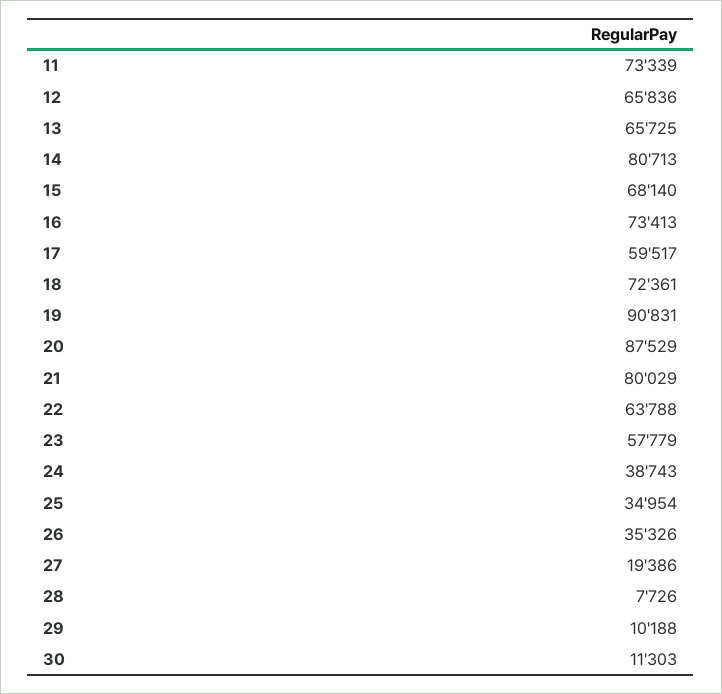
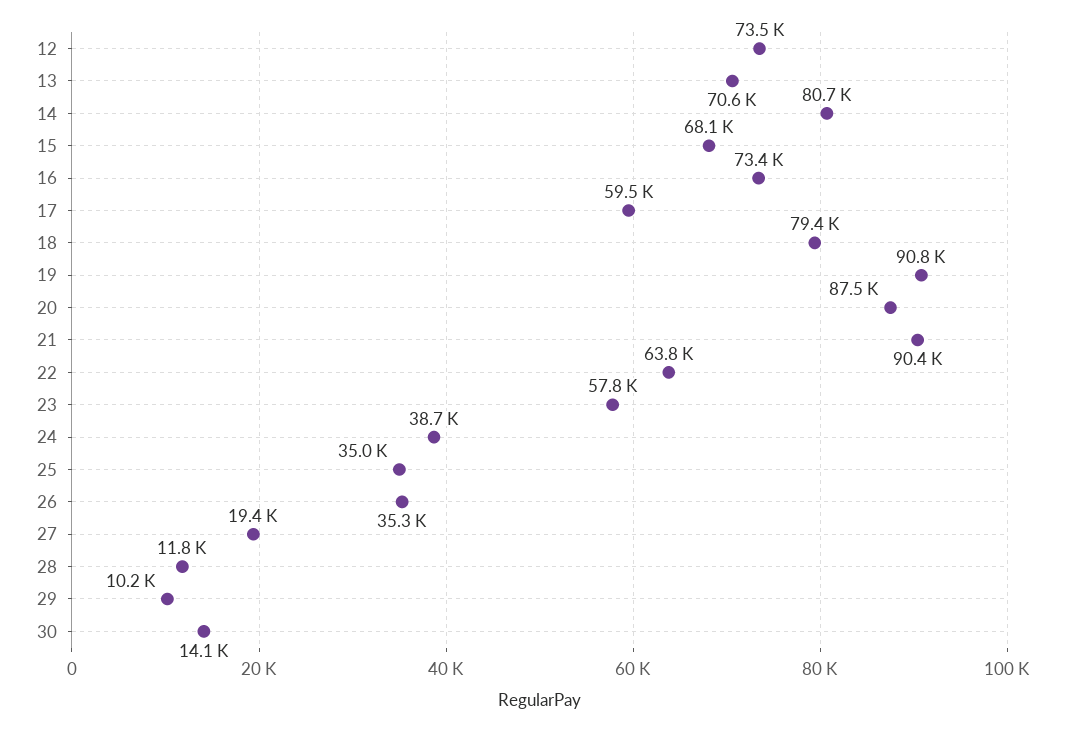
11: 73339 -> none
12: 65836 -> 73500
13: 65725 -> 70600
18: 72361 -> 79400
21: 80029 -> 90400
28: 7726 -> 11800
30: 11303 -> 14100

